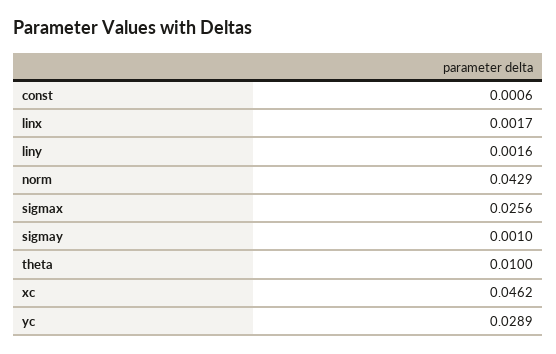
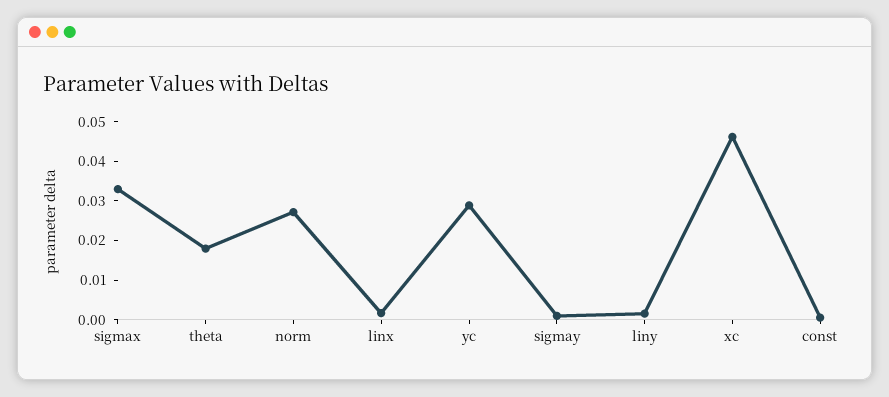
norm: 0.0429 -> 0.0275
sigmax: 0.0256 -> 0.0325
theta: 0.01 -> 0.0175

